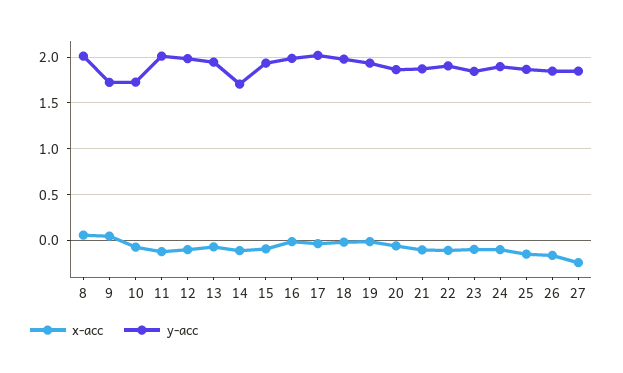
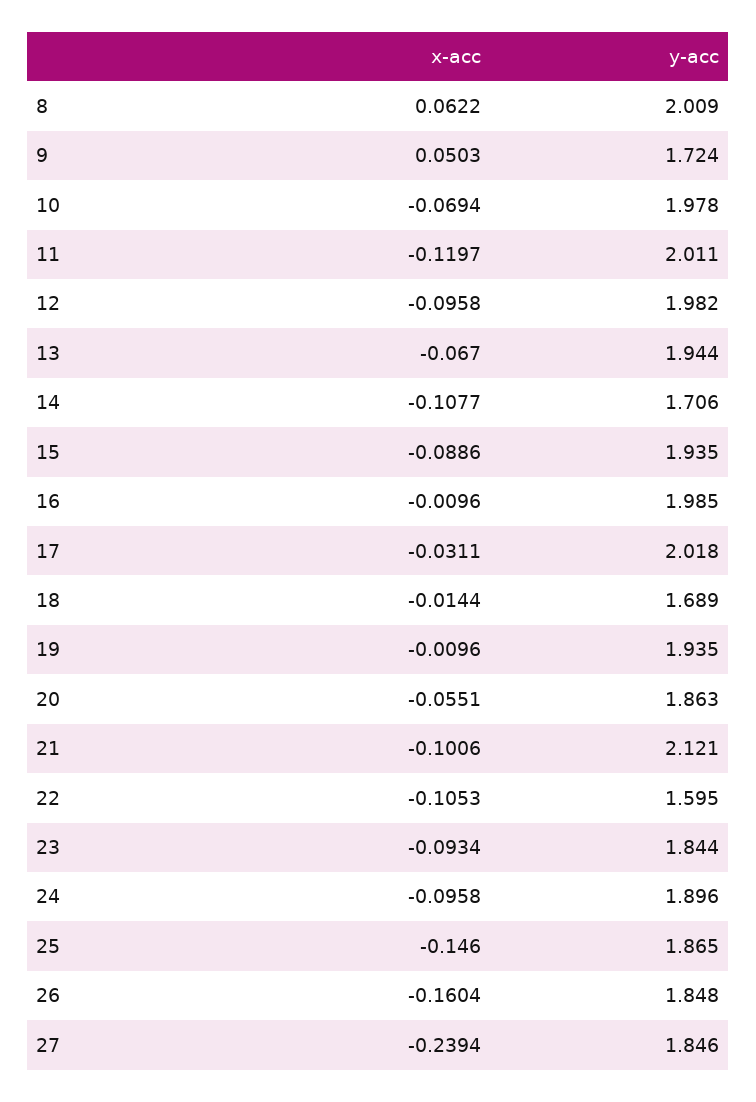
y-acc, 10: 1.7 -> 1.978
y-acc, 18: 2 -> 1.689
y-acc, 21: 1.9 -> 2.121
y-acc, 22: 1.9 -> 1.595

